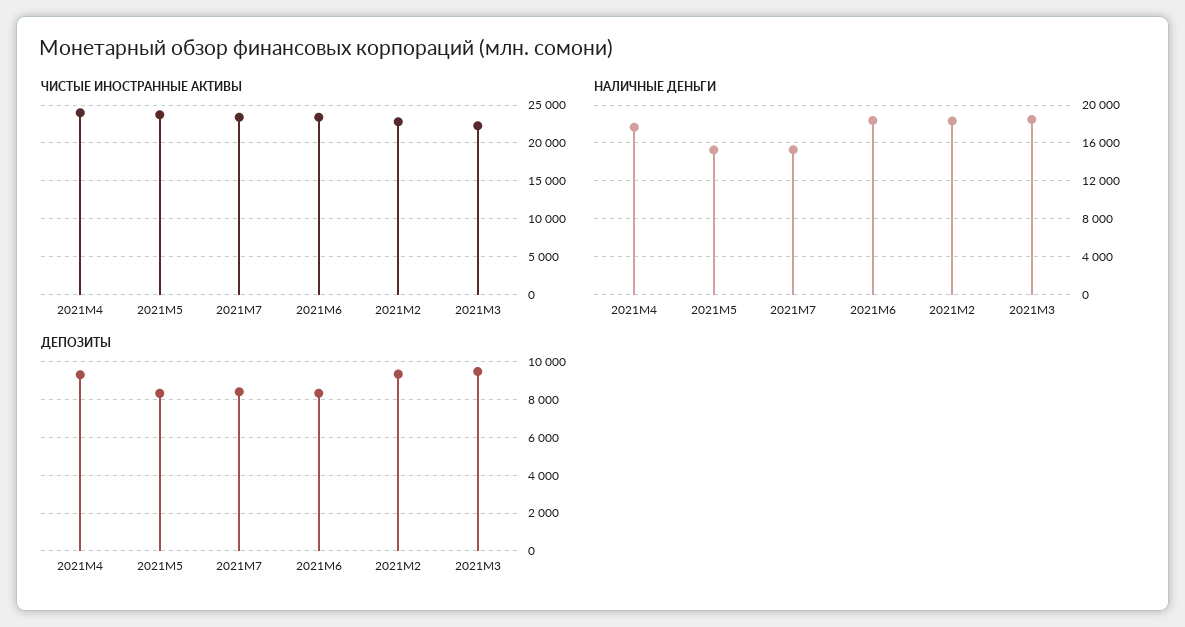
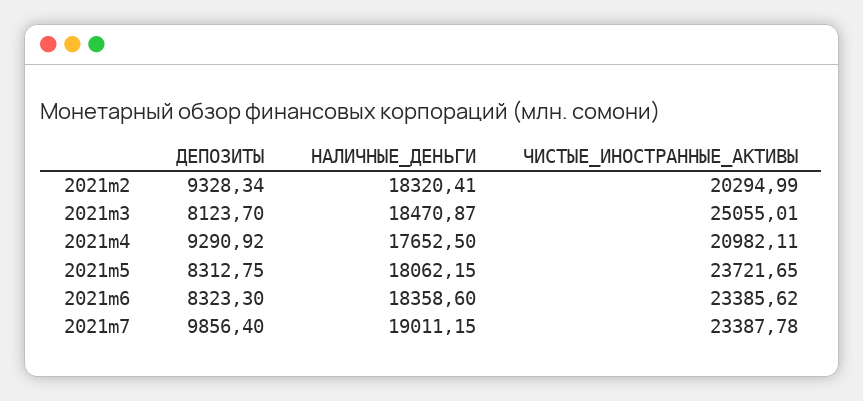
ЧИСТЫЕ ИНОСТРАННЫЕ АКТИВЫ, 2021M4: 24000 -> 20982.11
ЧИСТЫЕ ИНОСТРАННЫЕ АКТИВЫ, 2021M2: 23000 -> 20294.99
ЧИСТЫЕ ИНОСТРАННЫЕ АКТИВЫ, 2021M3: 22000 -> 25055.01
НАЛИЧНЫЕ ДЕНЬГИ, 2021M5: 15000 -> 18062.15
НАЛИЧНЫЕ ДЕНЬГИ, 2021M7: 15000 -> 19011.15
ДЕПОЗИТЫ, 2021M7: 8500 -> 9856.4
ДЕПОЗИТЫ, 2021M3: 9500 -> 8123.7

